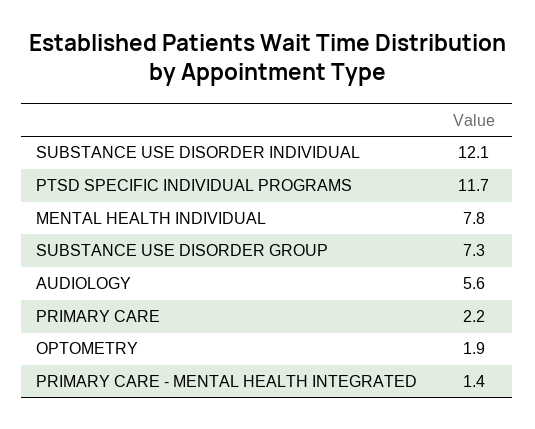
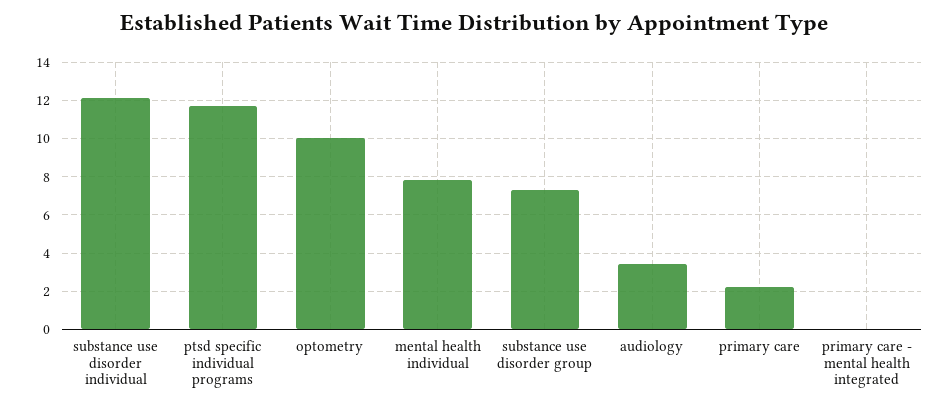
AUDIOLOGY: 5.6 -> 3.5
OPTOMETRY: 1.9 -> 10
PRIMARY CARE - MENTAL HEALTH INTEGRATED: 1.4 -> 0

